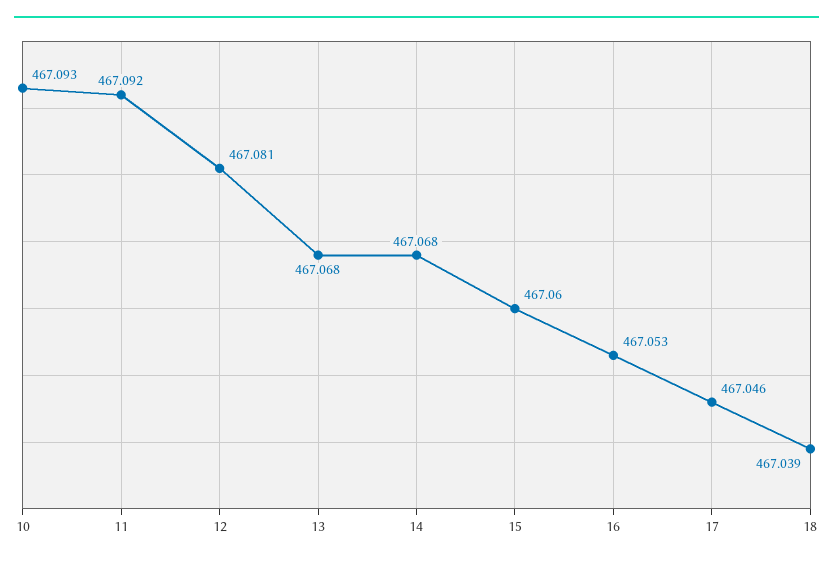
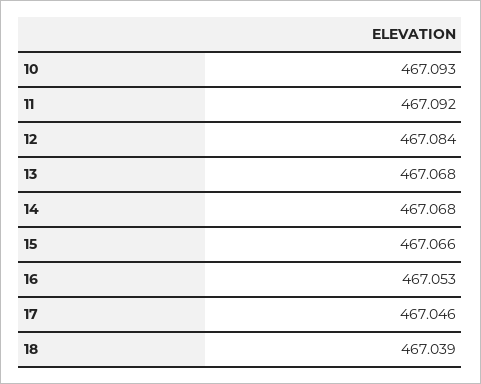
12: 467.081 -> 467.084
15: 467.06 -> 467.066

